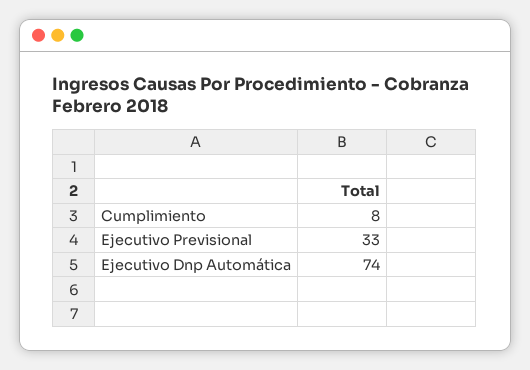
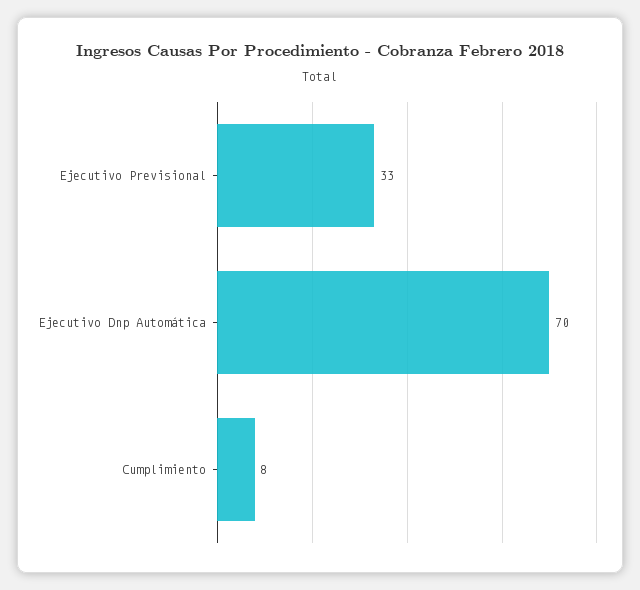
Ejecutivo Dnp Automática: 74 -> 70

